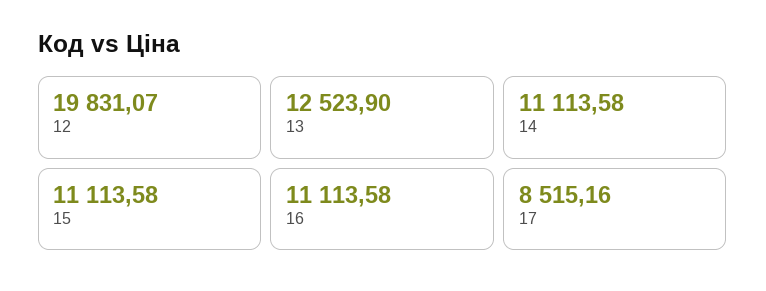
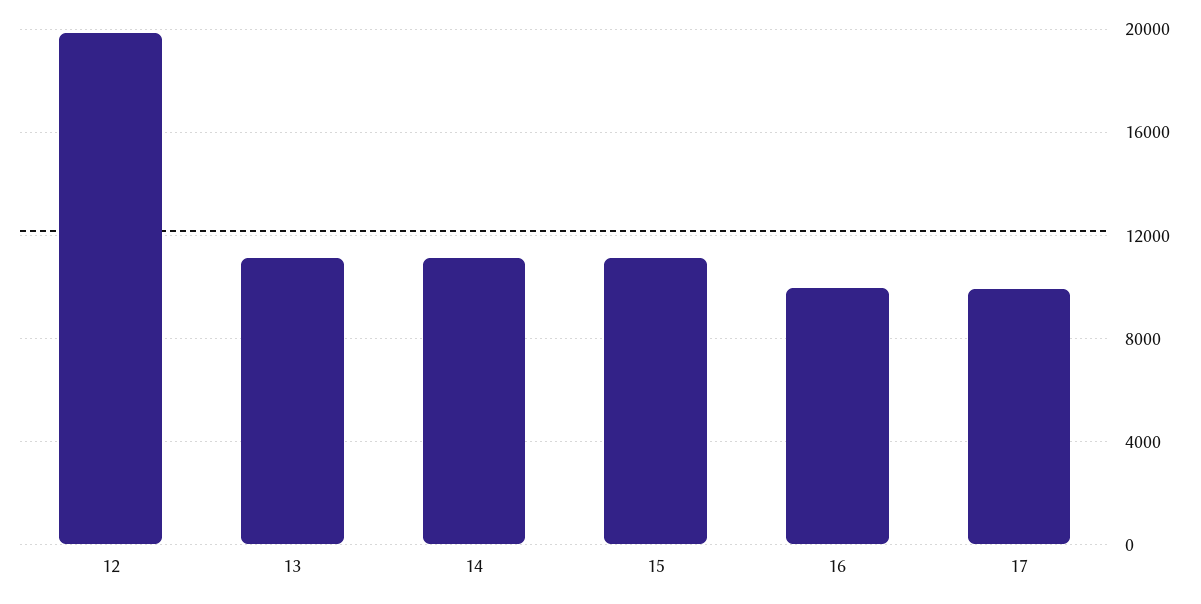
13: 12523.9 -> 11000
16: 11113.58 -> 10000
17: 8515.16 -> 10000

